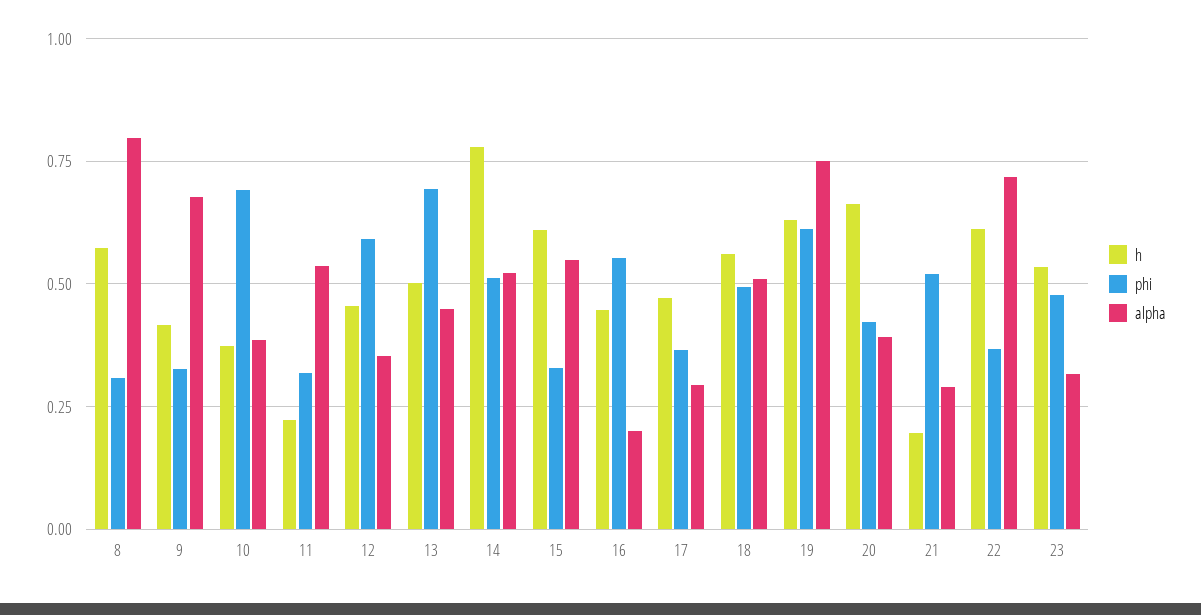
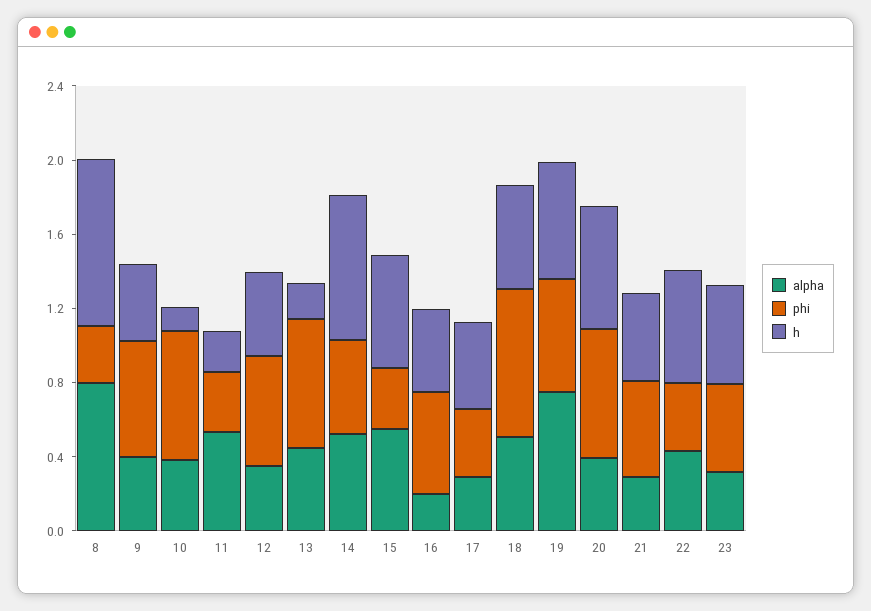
h, 8: 0.575 -> 0.9
phi, 9: 0.325 -> 0.6
alpha, 9: 0.675 -> 0.4
h, 10: 0.375 -> 0.1
h, 13: 0.5 -> 0.2
phi, 18: 0.5 -> 0.8
phi, 20: 0.425 -> 0.7
h, 21: 0.2 -> 0.5
alpha, 22: 0.725 -> 0.4

